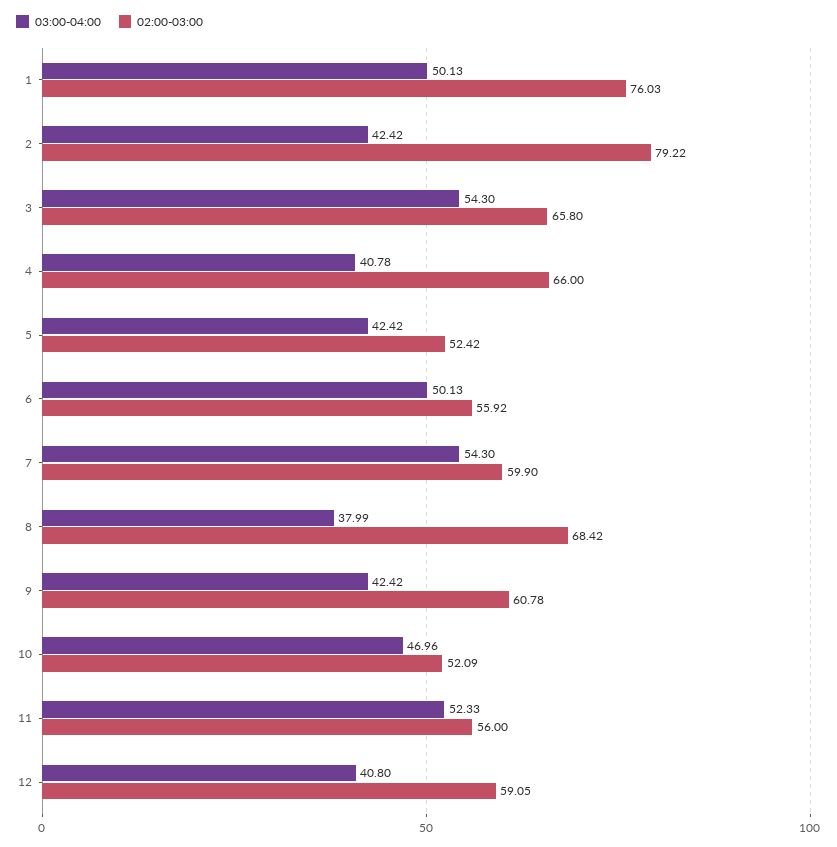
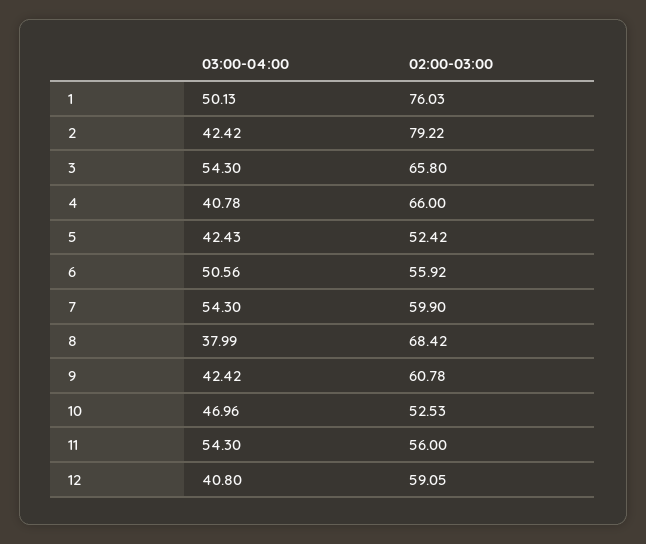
03:00-04:00, 5: 42.42 -> 42.43
03:00-04:00, 6: 50.13 -> 50.56
02:00-03:00, 10: 52.09 -> 52.53
03:00-04:00, 11: 52.33 -> 54.3

